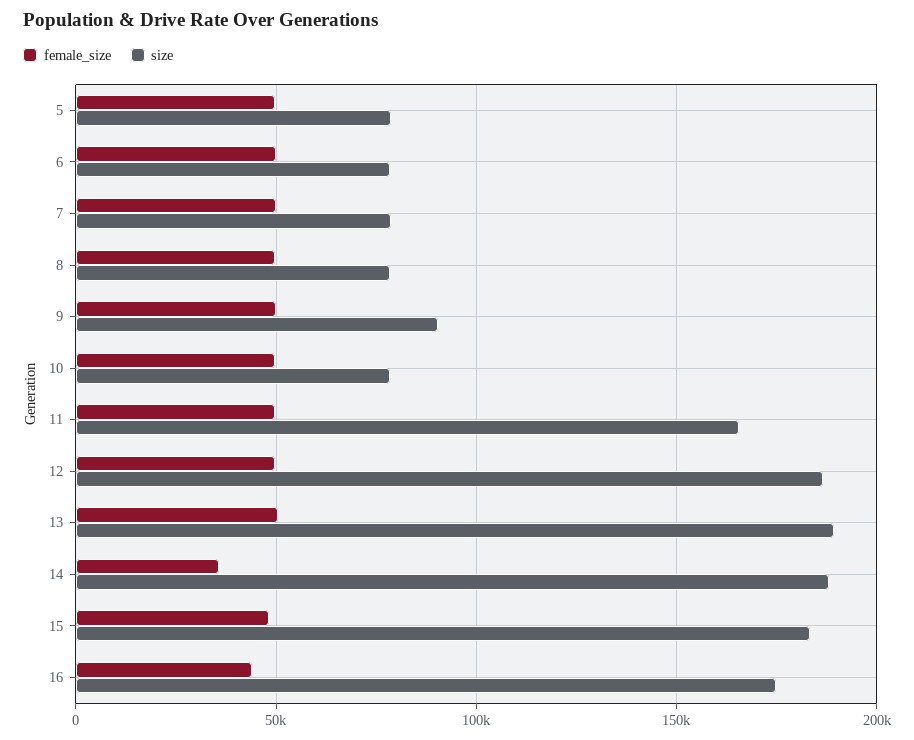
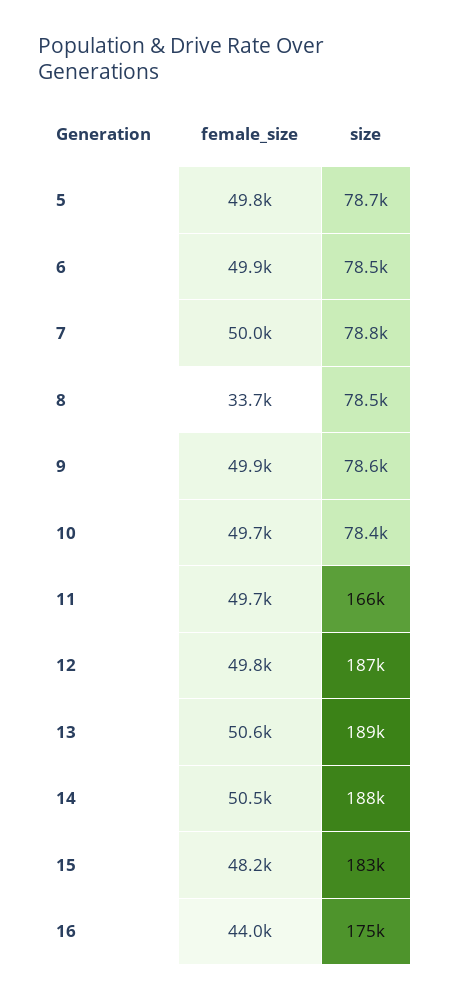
female_size, 8: 50000 -> 33700
size, 9: 90000 -> 78600
female_size, 14: 35000 -> 50500

